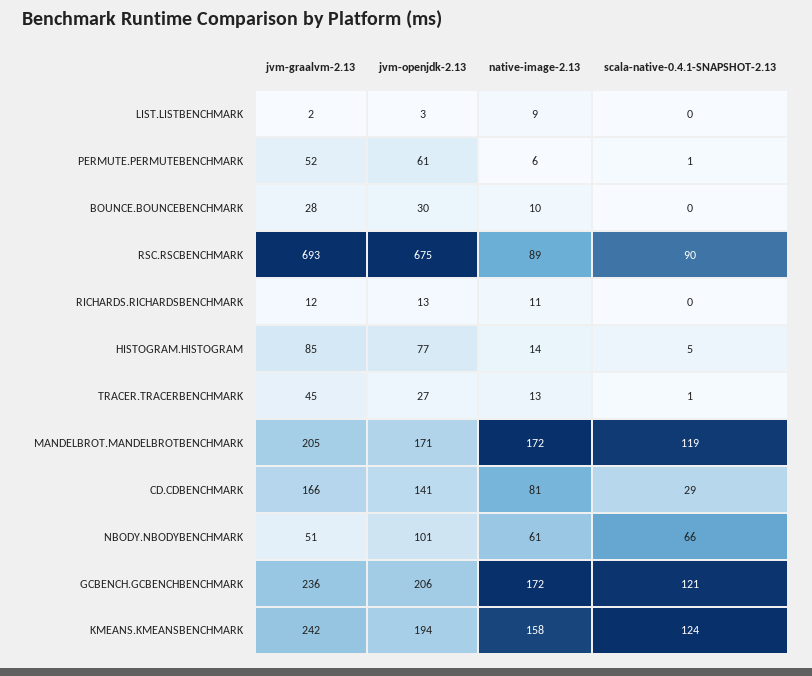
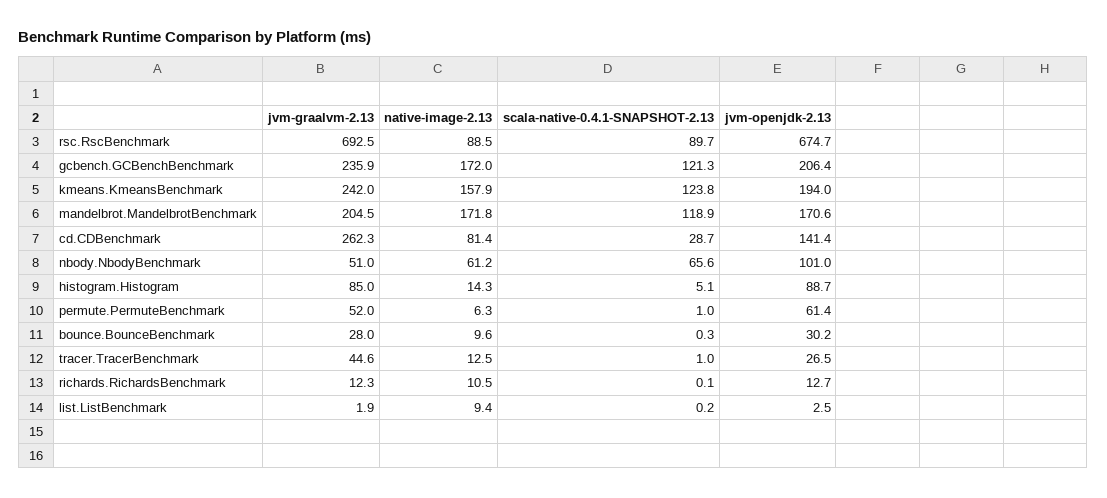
jvm-openjdk-2.13, HISTOGRAM.HISTOGRAM: 77 -> 88.7
jvm-graalvm-2.13, CD.CDBENCHMARK: 166 -> 262.3

